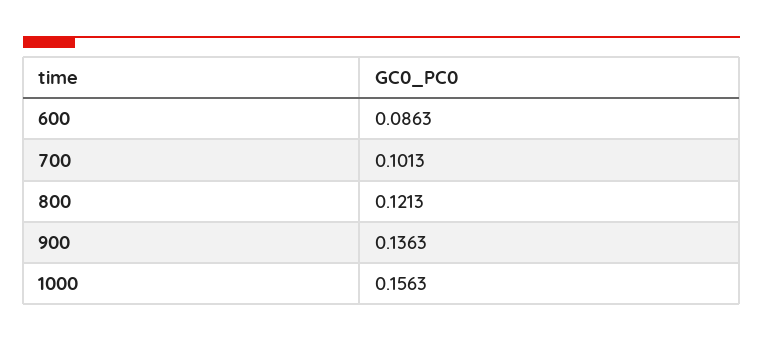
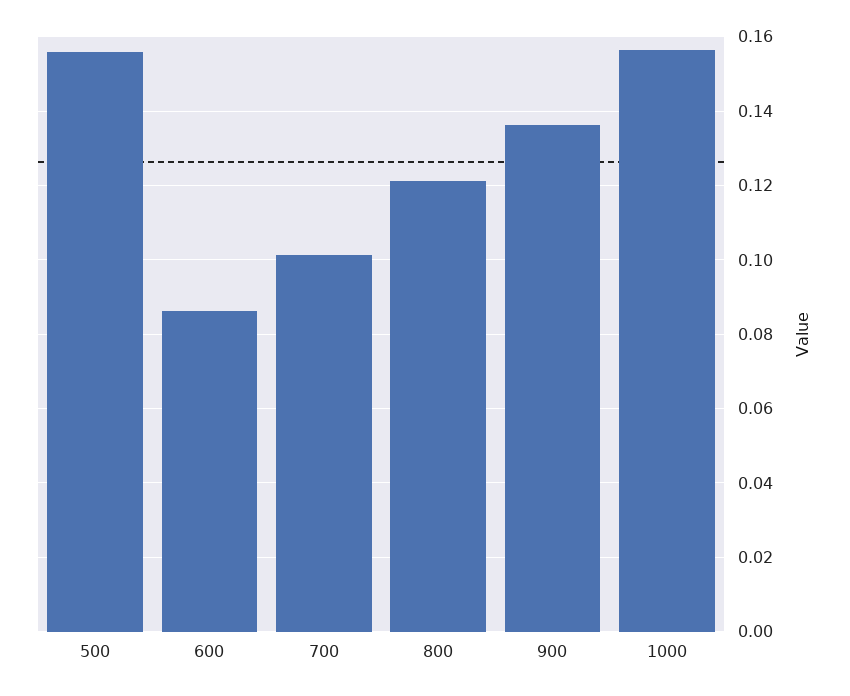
500: none -> 0.156

